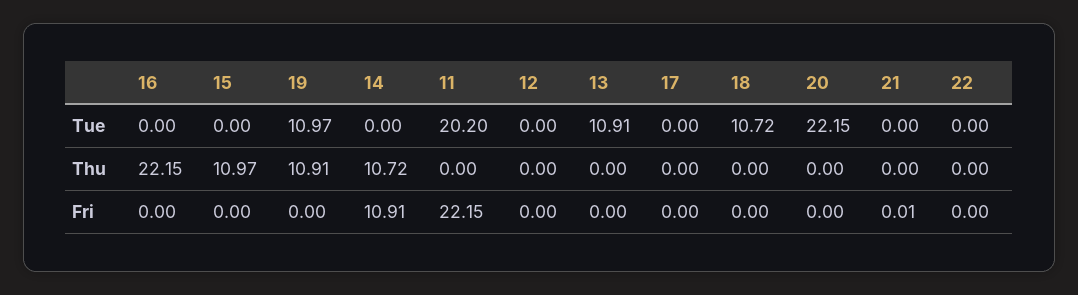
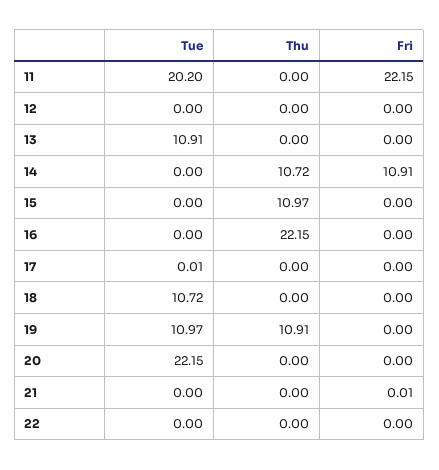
17, Tue: 0 -> 0.01

